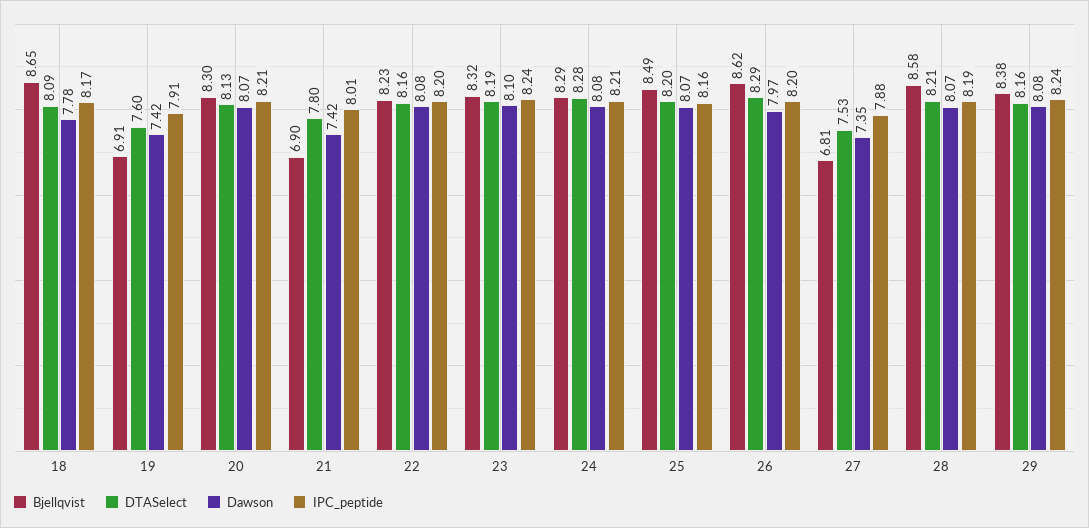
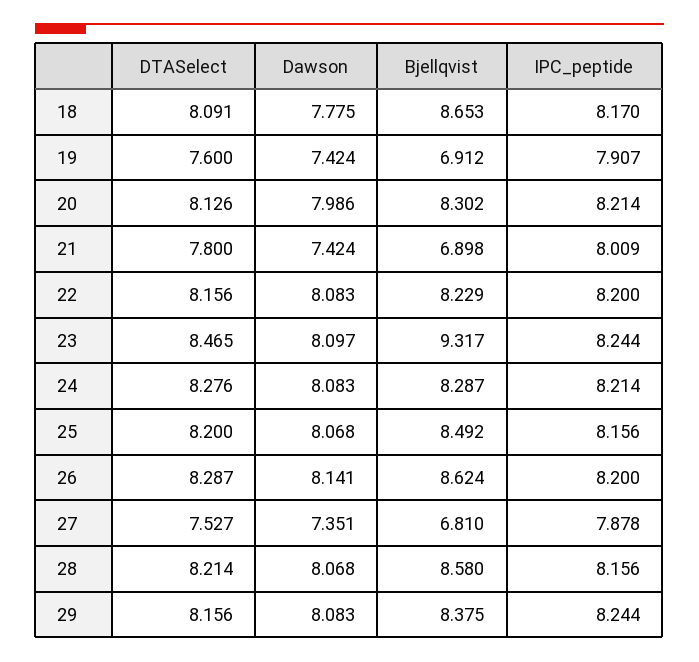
Dawson, 20: 8.07 -> 7.986
Bjellqvist, 23: 8.32 -> 9.317
DTASelect, 23: 8.19 -> 8.465
Dawson, 26: 7.97 -> 8.141
IPC_peptide, 28: 8.19 -> 8.156

